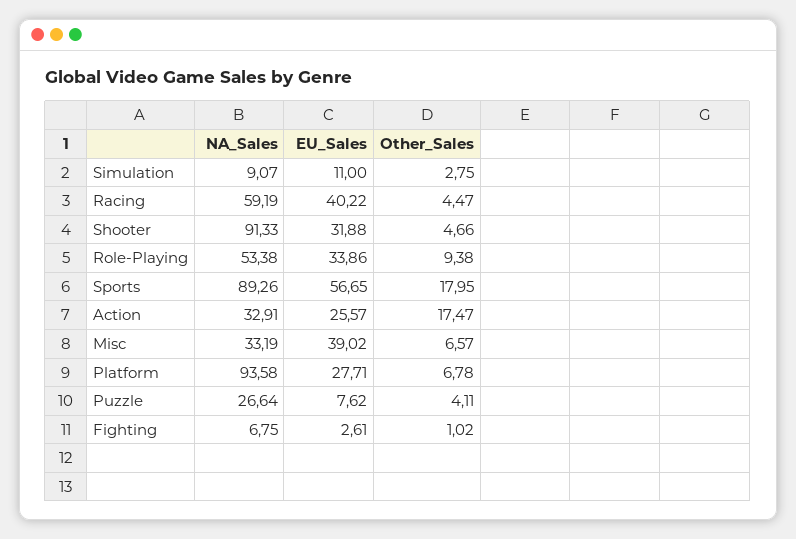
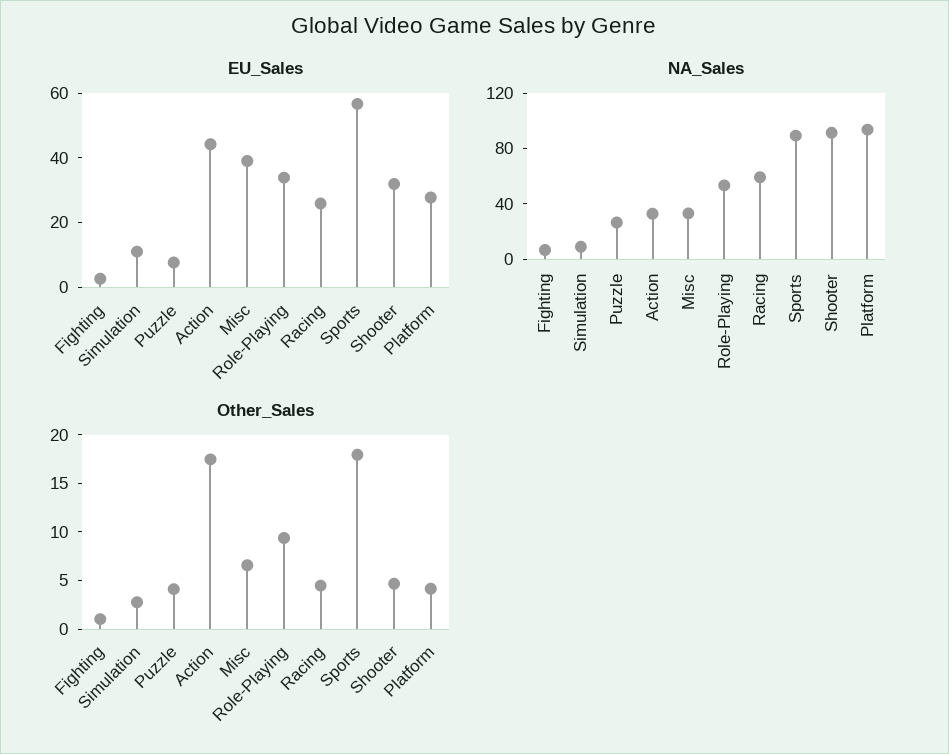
EU_Sales, Racing: 40.22 -> 25
EU_Sales, Action: 25.57 -> 45
Other_Sales, Platform: 6.78 -> 4

